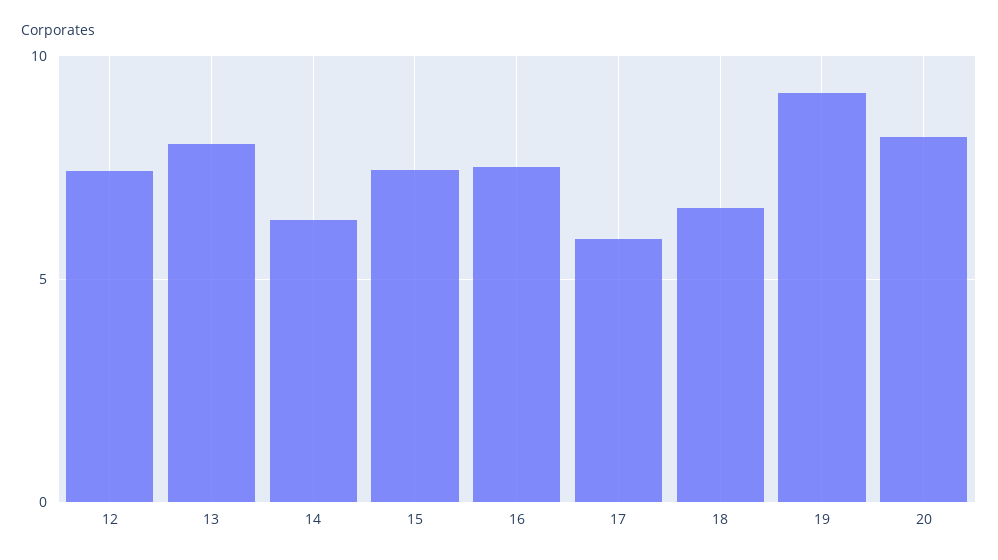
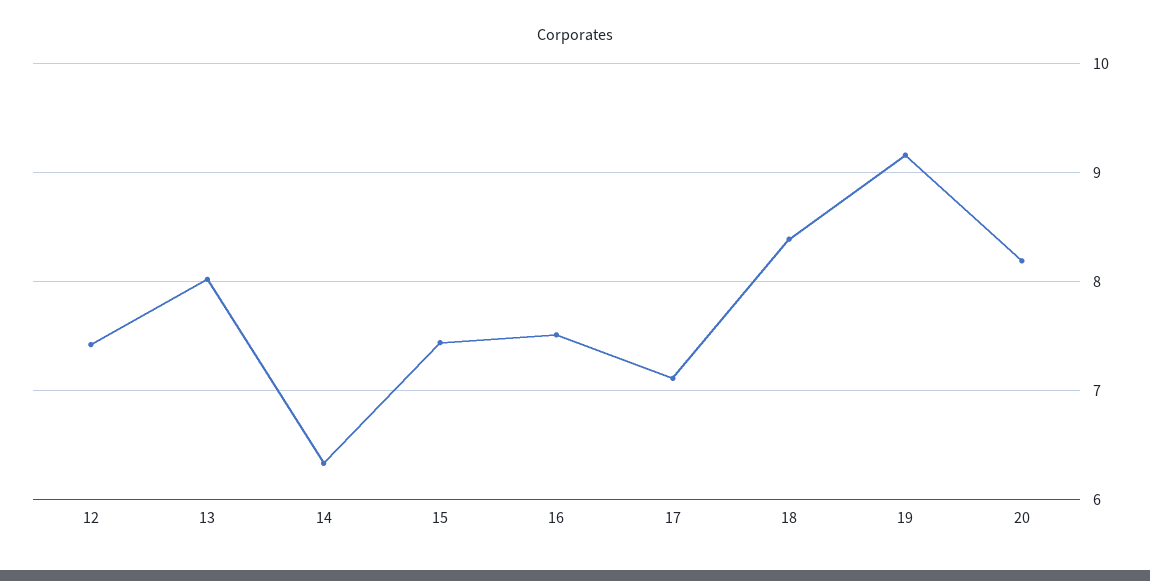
17: 6 -> 7.1
18: 6.5 -> 8.4

